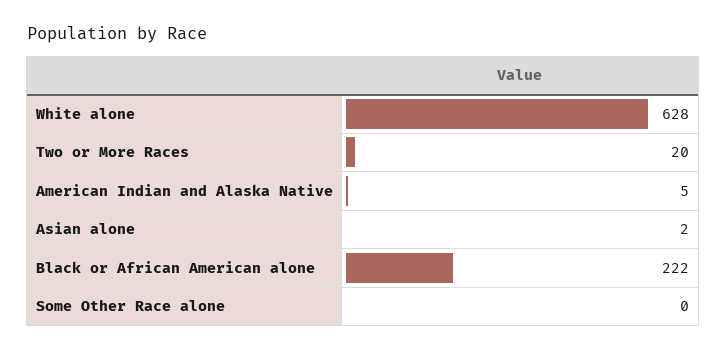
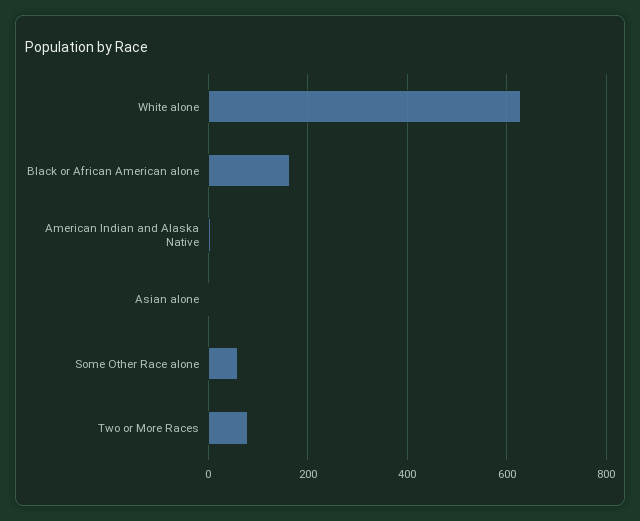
Two or More Races: 20 -> 80
Black or African American alone: 222 -> 160
Some Other Race alone: 0 -> 60

